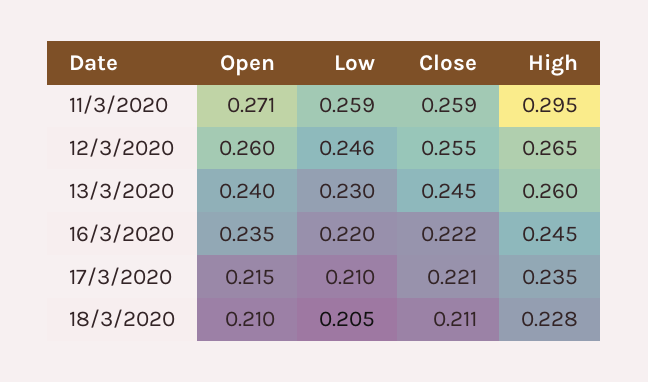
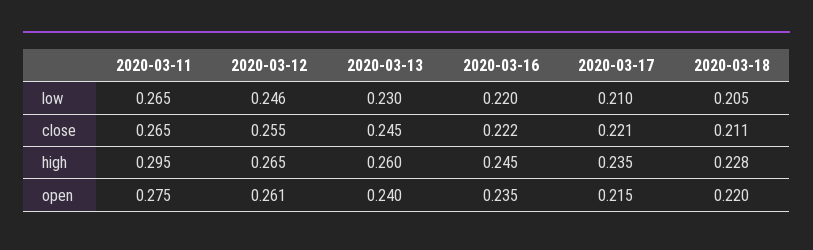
Open, 11/3/2020: 0.271 -> 0.275
Low, 11/3/2020: 0.259 -> 0.265
Close, 11/3/2020: 0.259 -> 0.265
Open, 12/3/2020: 0.26 -> 0.261
Open, 18/3/2020: 0.21 -> 0.22

